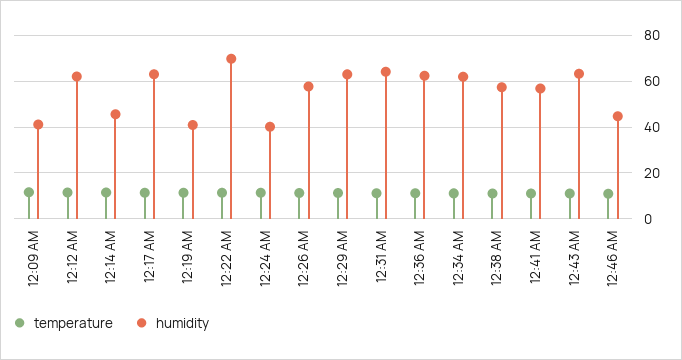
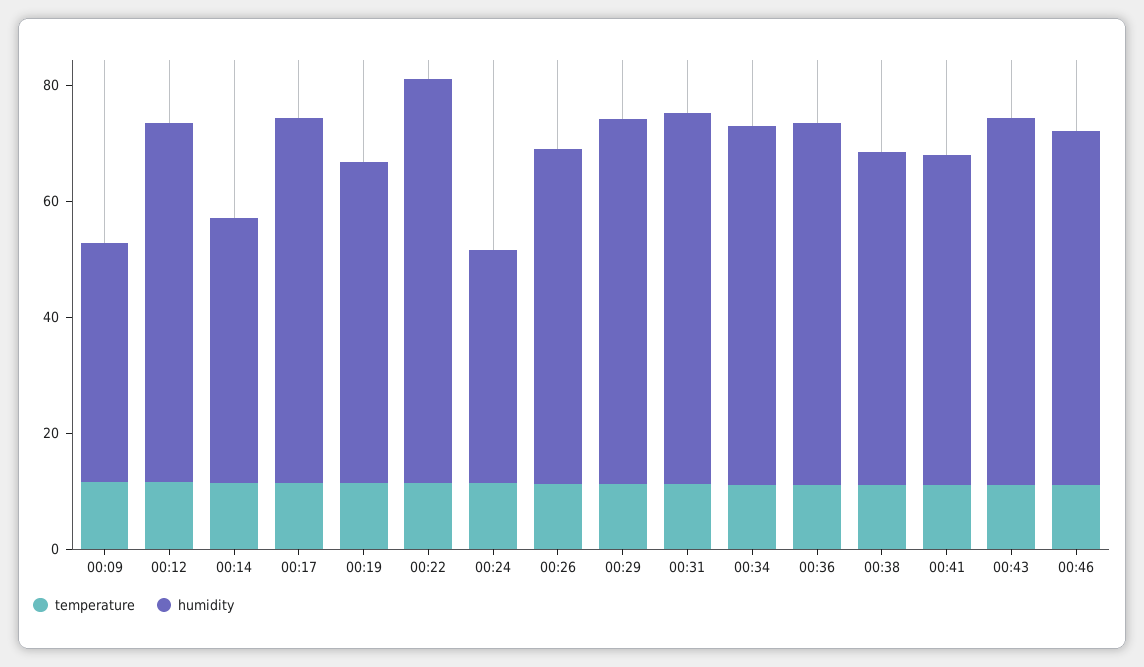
humidity, 12:19 AM: 40 -> 55
humidity, 12:46 AM: 45 -> 60

